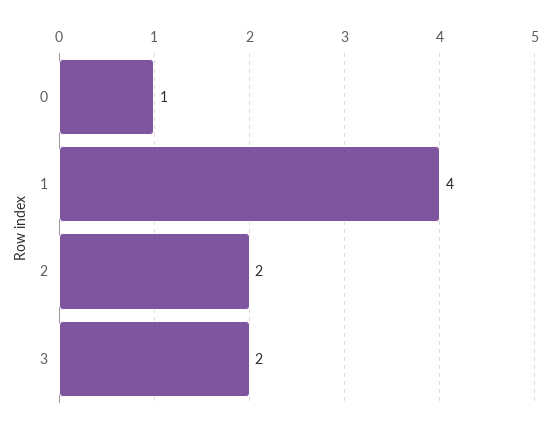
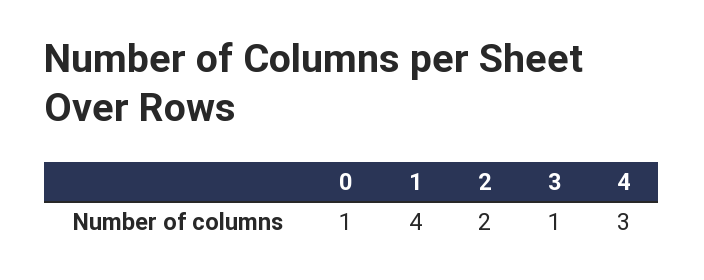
3: 2 -> 1
4: none -> 3

